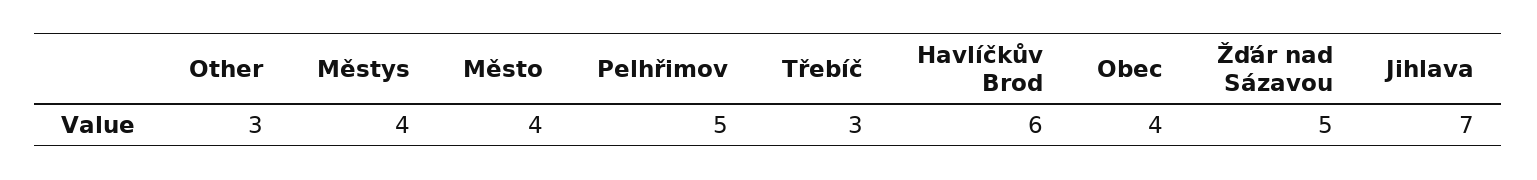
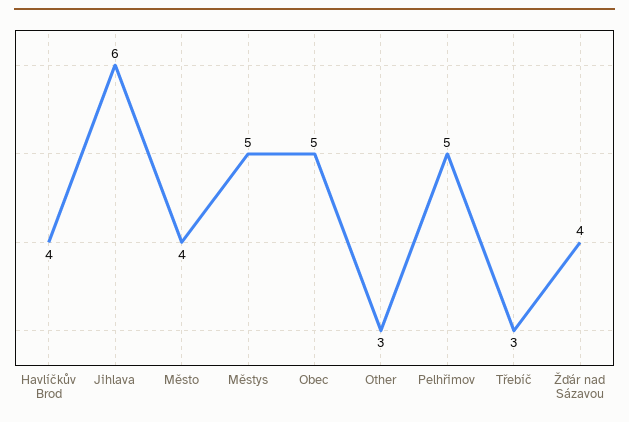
Městys: 4 -> 5
Havlíčkův Brod: 6 -> 4
Obec: 4 -> 5
Žďár nad Sázavou: 5 -> 4
Jihlava: 7 -> 6

